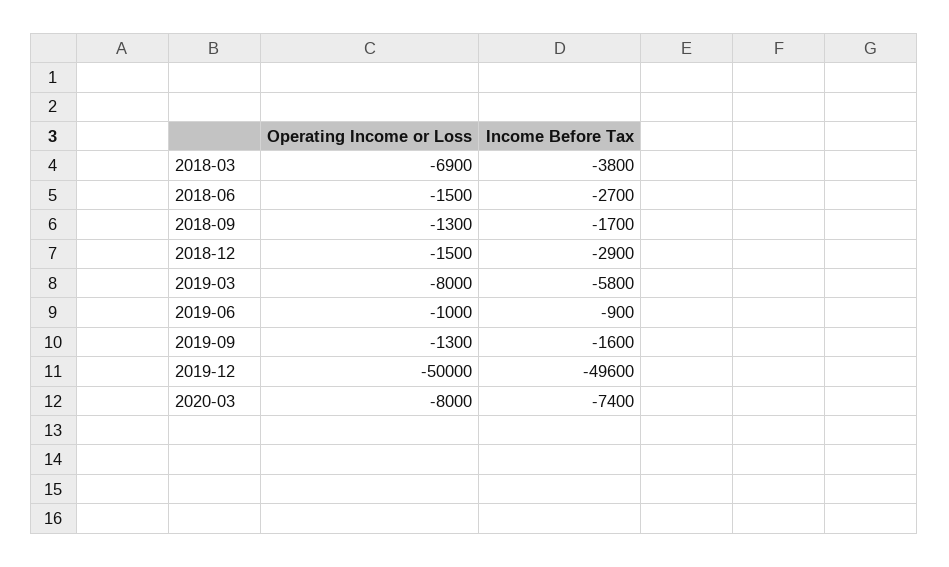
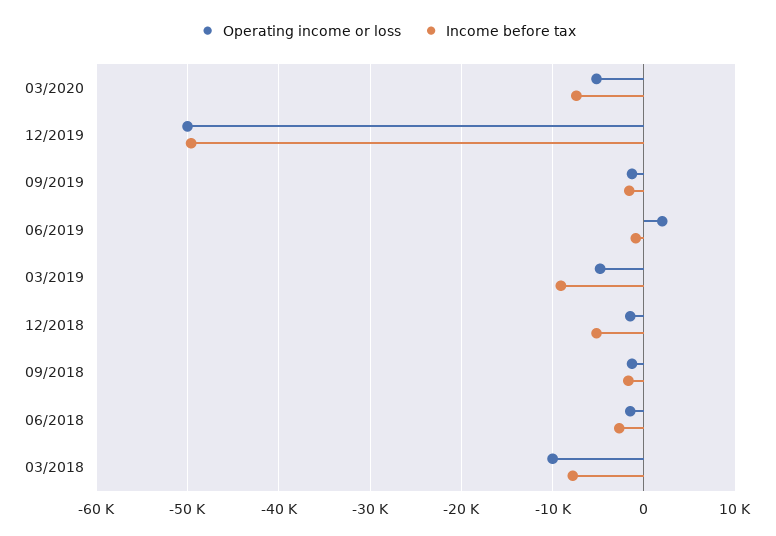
Operating Income or Loss, 2018-03: -6900 -> -10000
Income Before Tax, 2018-03: -3800 -> -8000
Income Before Tax, 2018-12: -2900 -> -5000
Operating Income or Loss, 2019-03: -8000 -> -5000
Income Before Tax, 2019-03: -5800 -> -9000
Operating Income or Loss, 2019-06: -1000 -> 2000
Operating Income or Loss, 2020-03: -8000 -> -5000

